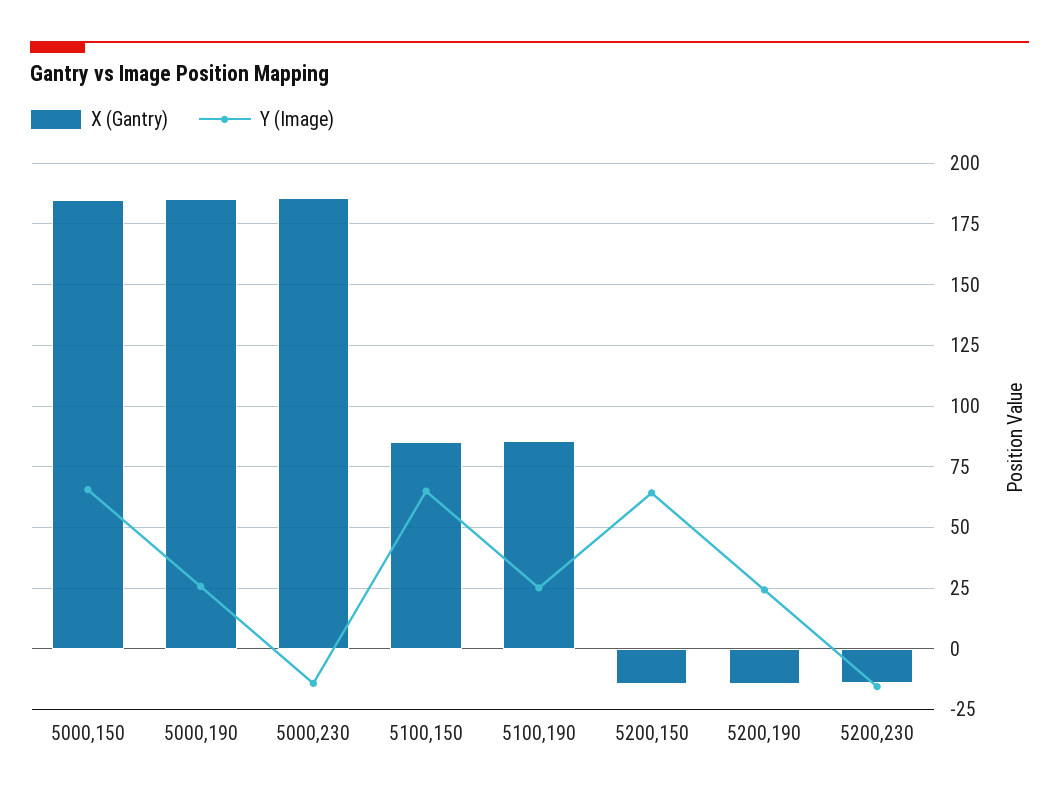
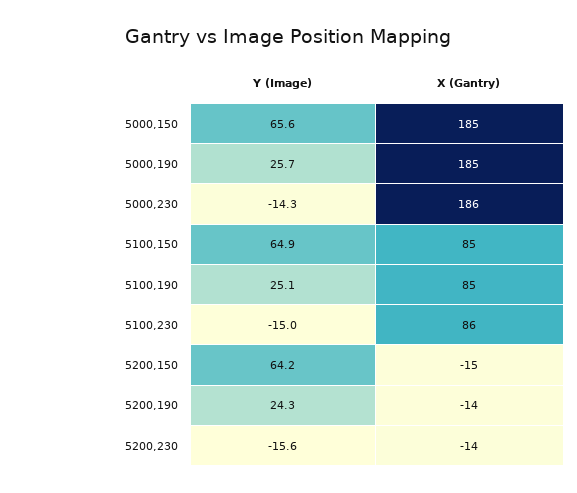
Y (Image), 5100,230: none -> -15
X (Gantry), 5100,230: none -> 86

